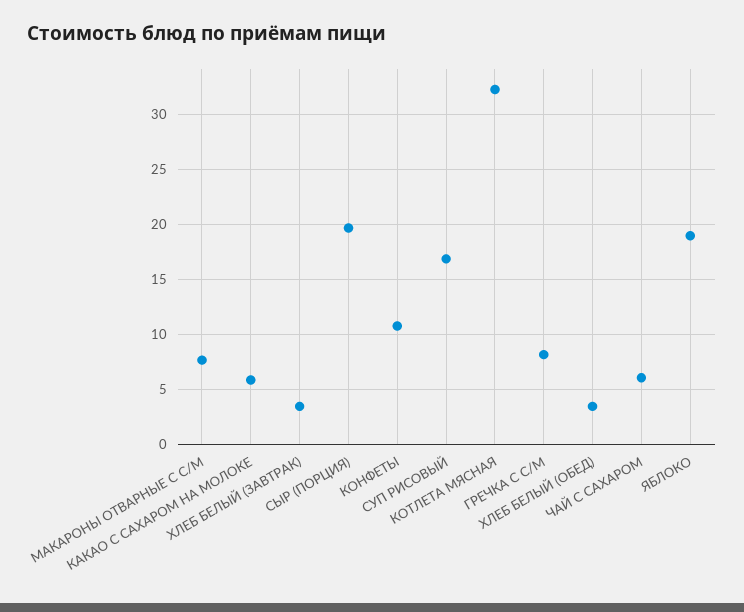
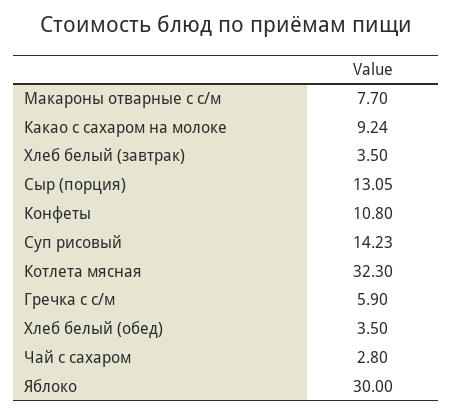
КАКАО С САХАРОМ НА МОЛОКЕ: 6 -> 9.24
СЫР (ПОРЦИЯ): 20 -> 13.05
СУП РИСОВЫЙ: 17 -> 14.23
ГРЕЧКА С С/М: 8 -> 5.9
ЧАЙ С САХАРОМ: 6 -> 2.8
ЯБЛОКО: 19 -> 30

